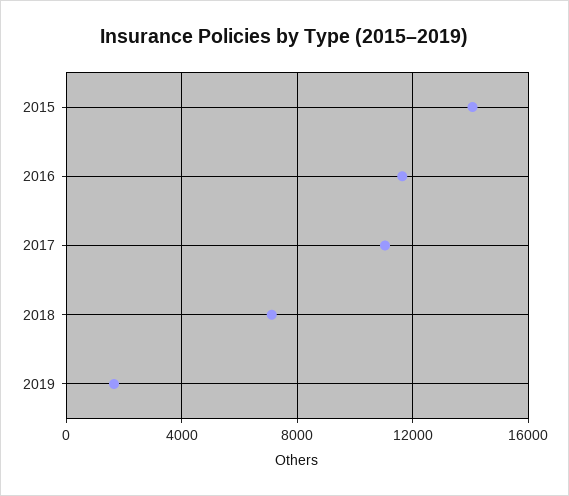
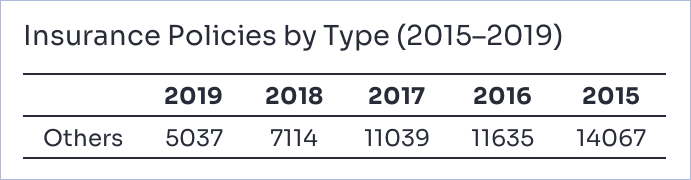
2019: 1500 -> 5037

